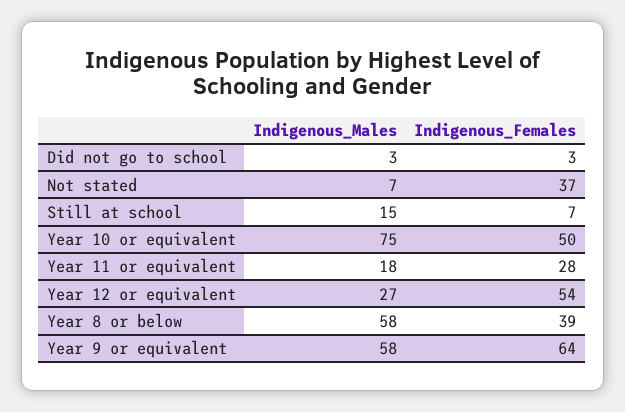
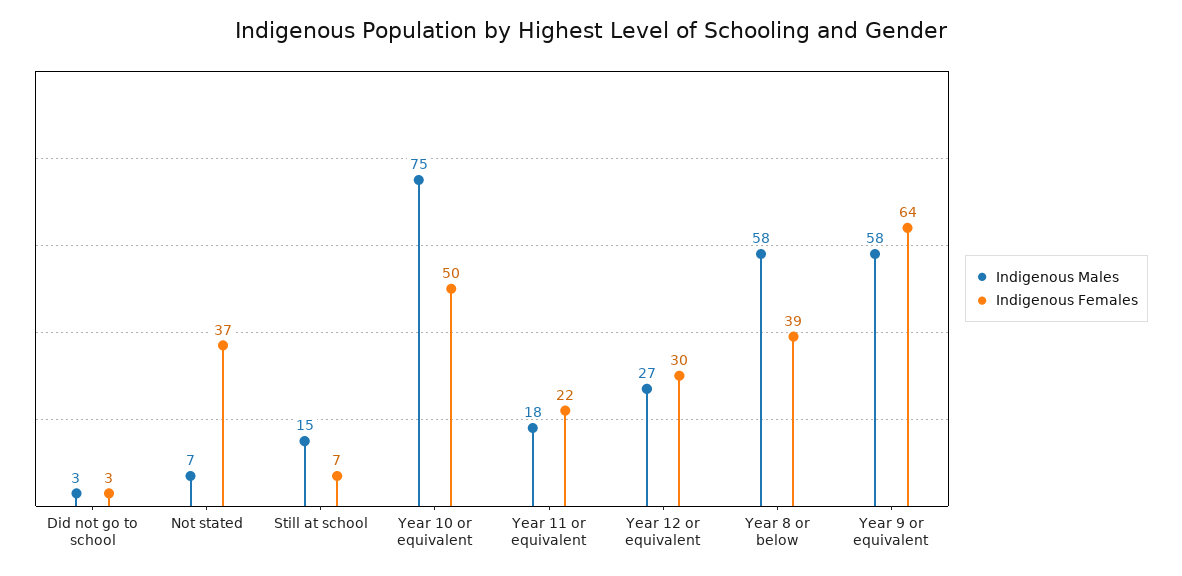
Indigenous_Females, Year 11 or equivalent: 28 -> 22
Indigenous_Females, Year 12 or equivalent: 54 -> 30

